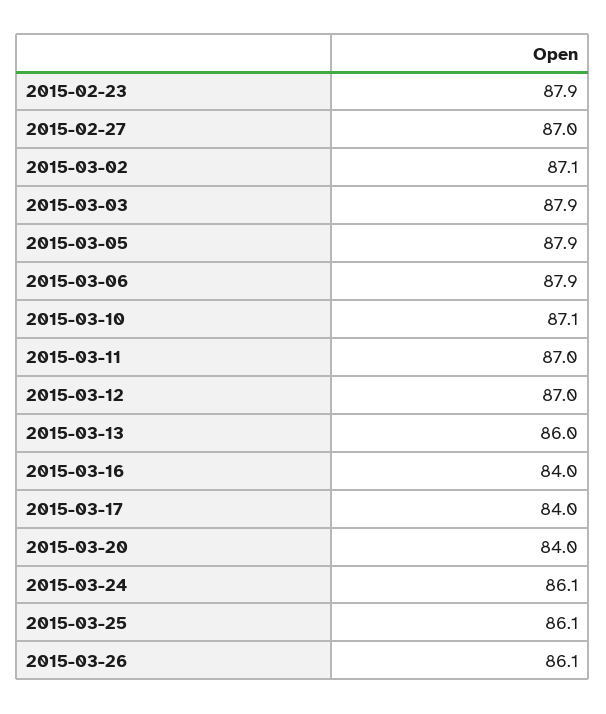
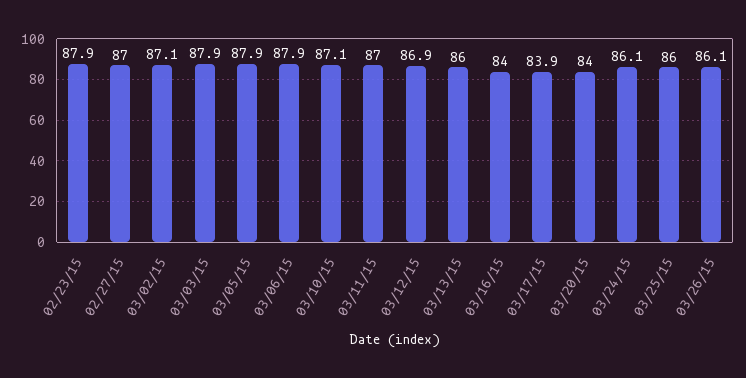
2015-03-12: 87 -> 86.9
2015-03-17: 84 -> 83.9
2015-03-25: 86.1 -> 86

